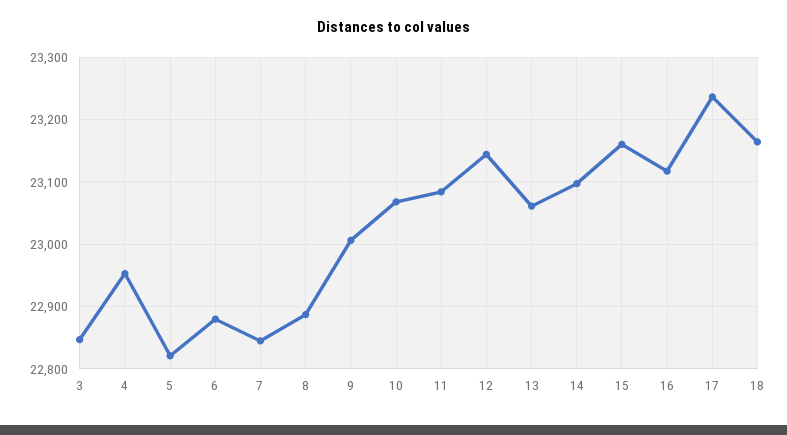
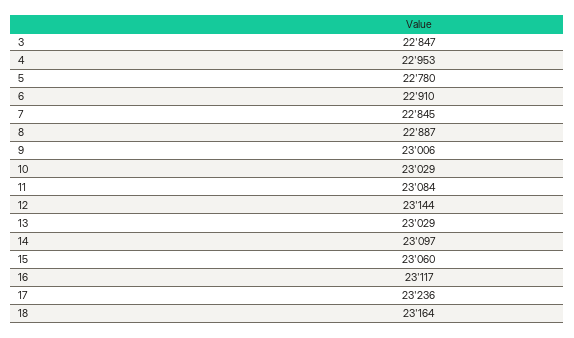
5: 22820 -> 22780
6: 22880 -> 22910
10: 23070 -> 23029
13: 23060 -> 23029
15: 23160 -> 23060

